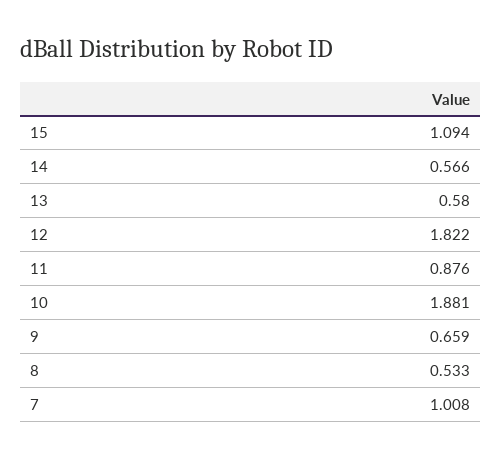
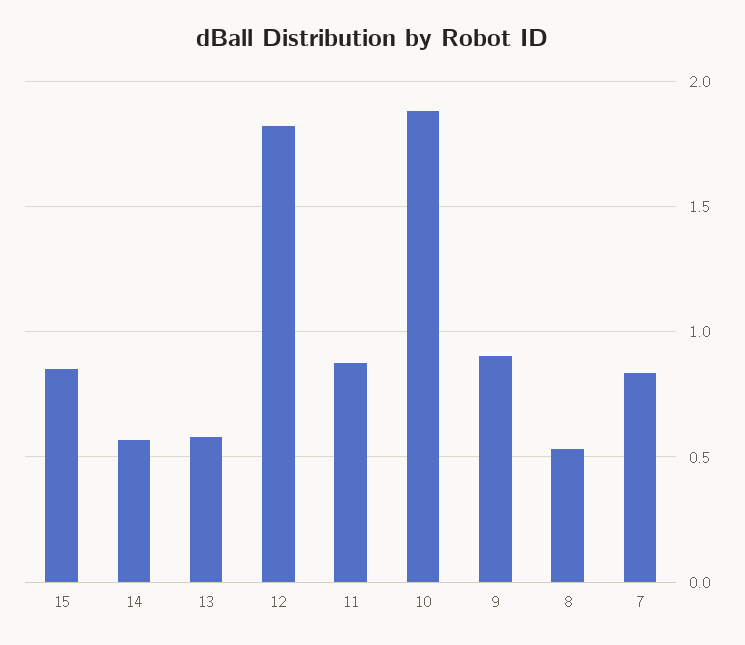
15: 1.094 -> 0.85
9: 0.659 -> 0.9
7: 1.008 -> 0.85

